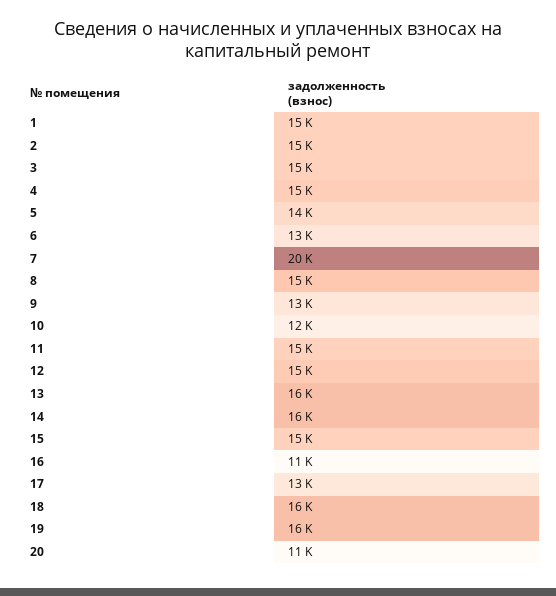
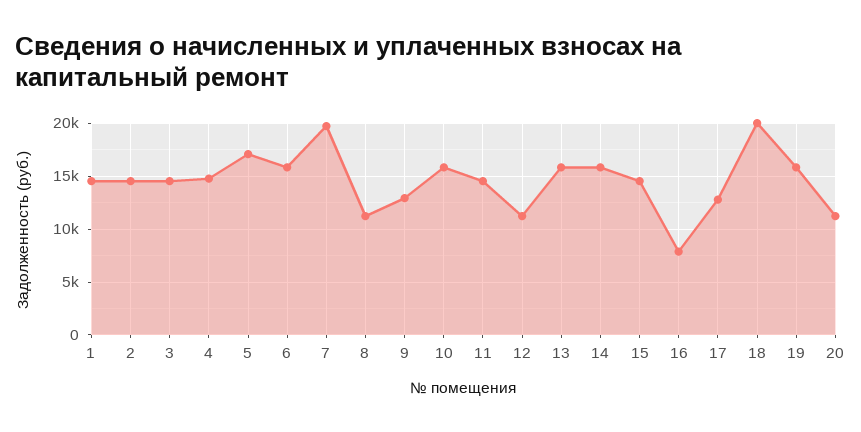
5: 14000 -> 17000
6: 13000 -> 16000
8: 15000 -> 11000
10: 12000 -> 16000
12: 15000 -> 11000
16: 11000 -> 8000
18: 16000 -> 20000

